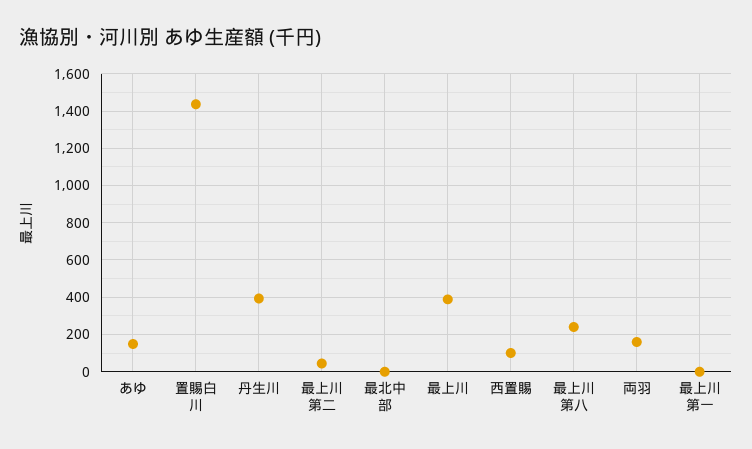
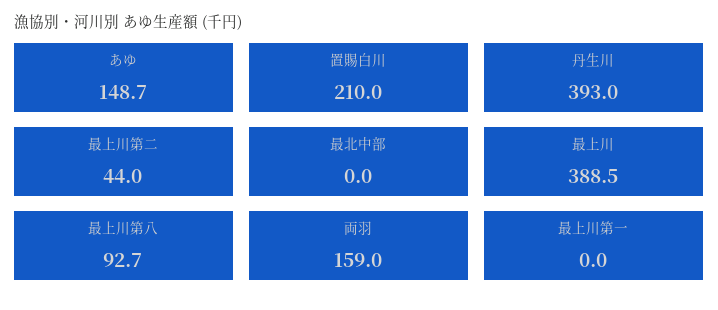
置賜白川: 1450 -> 210
西置賜: 100 -> none
最上川第八: 250 -> 92.7

